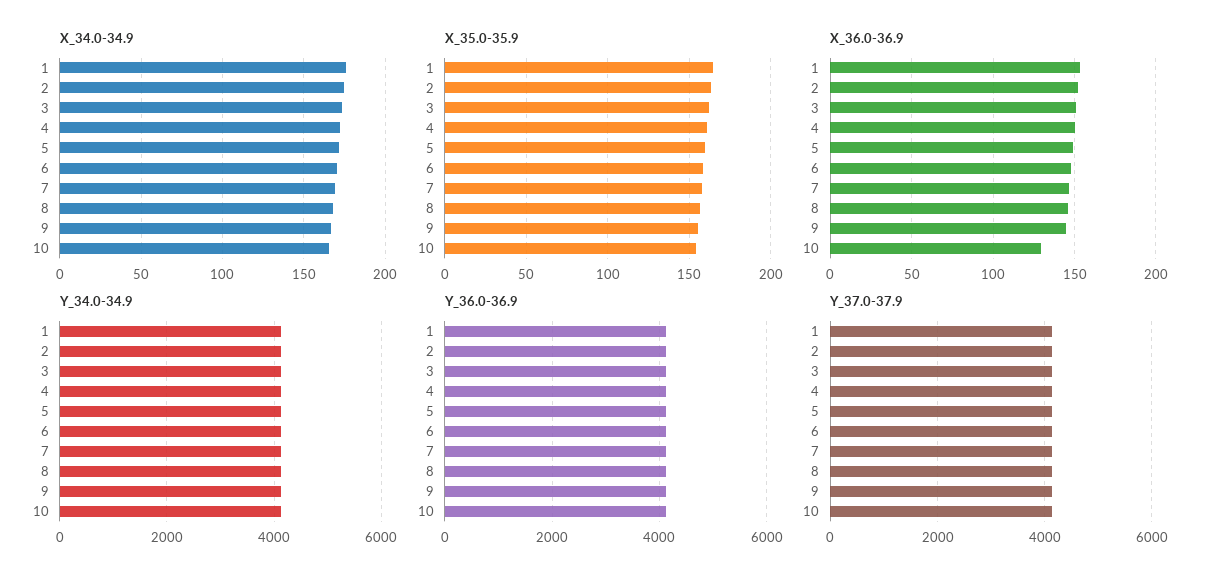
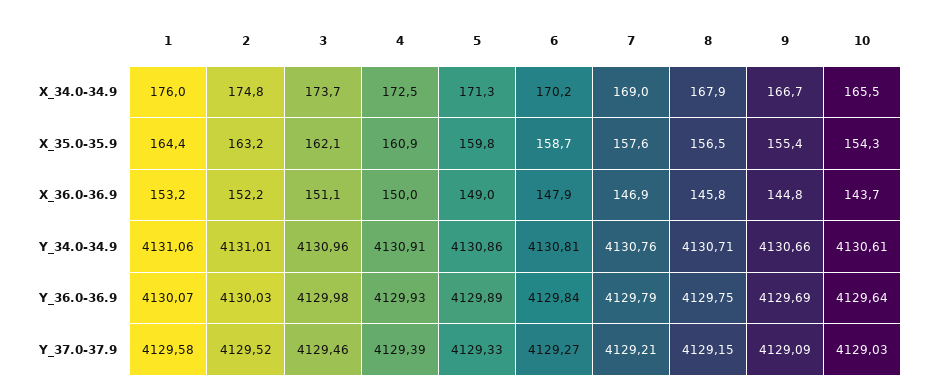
X_36.0-36.9, 10: 130 -> 143.7

